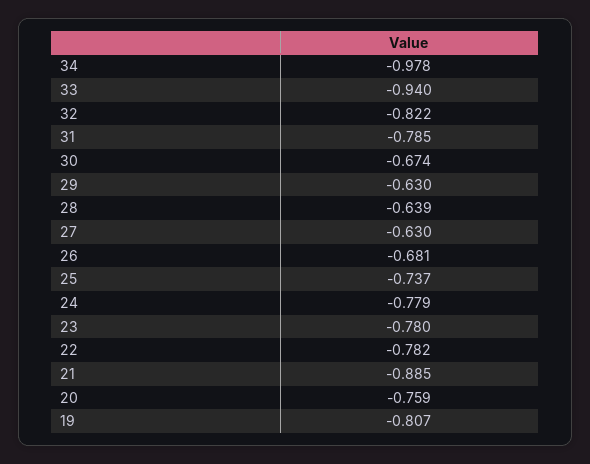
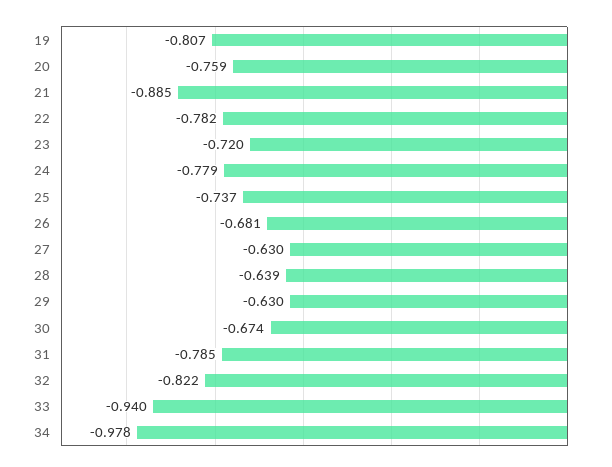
23: -0.78 -> -0.72

